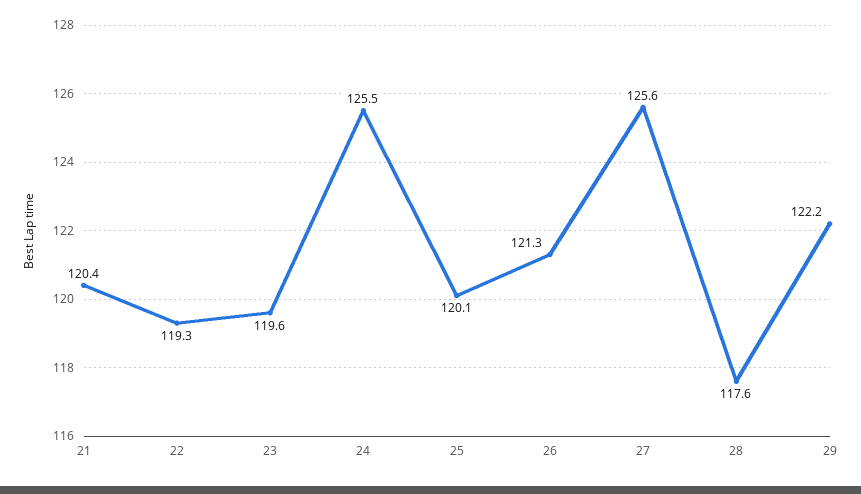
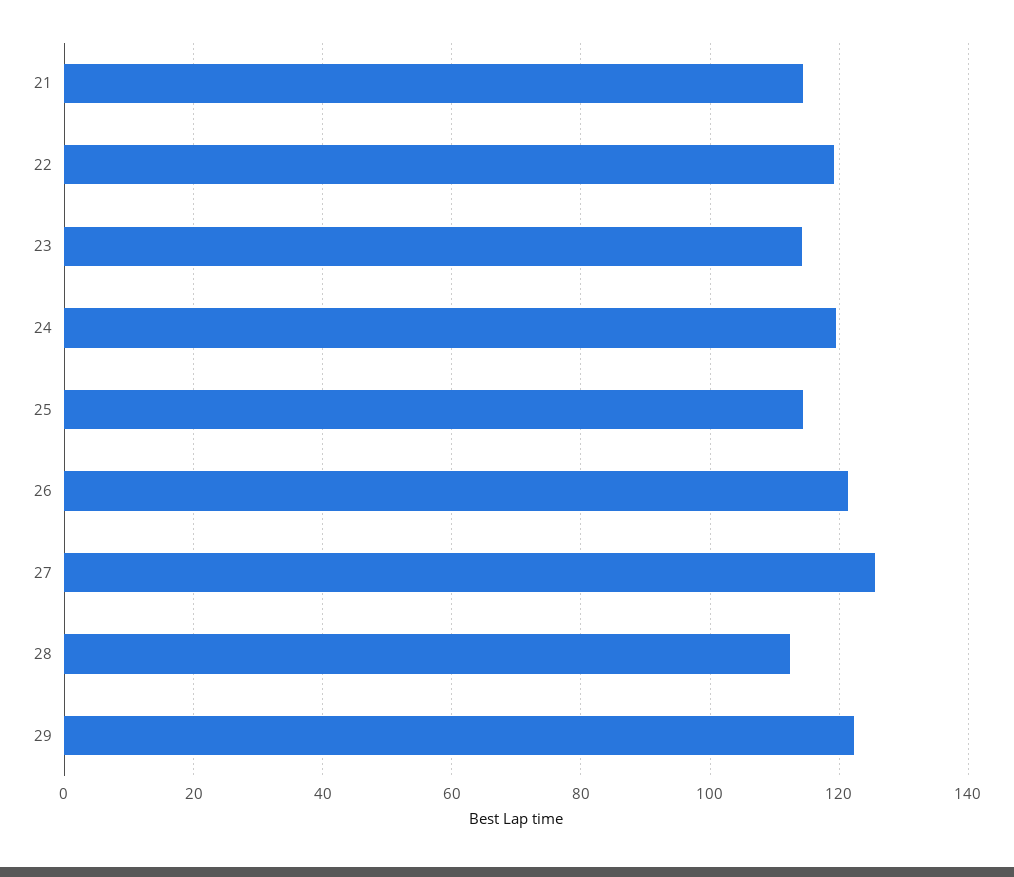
21: 120.4 -> 114
23: 119.6 -> 114
24: 125.5 -> 120
25: 120.1 -> 114
28: 117.6 -> 112

